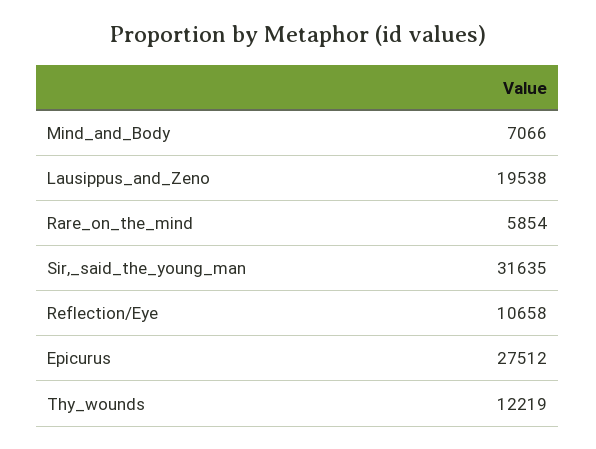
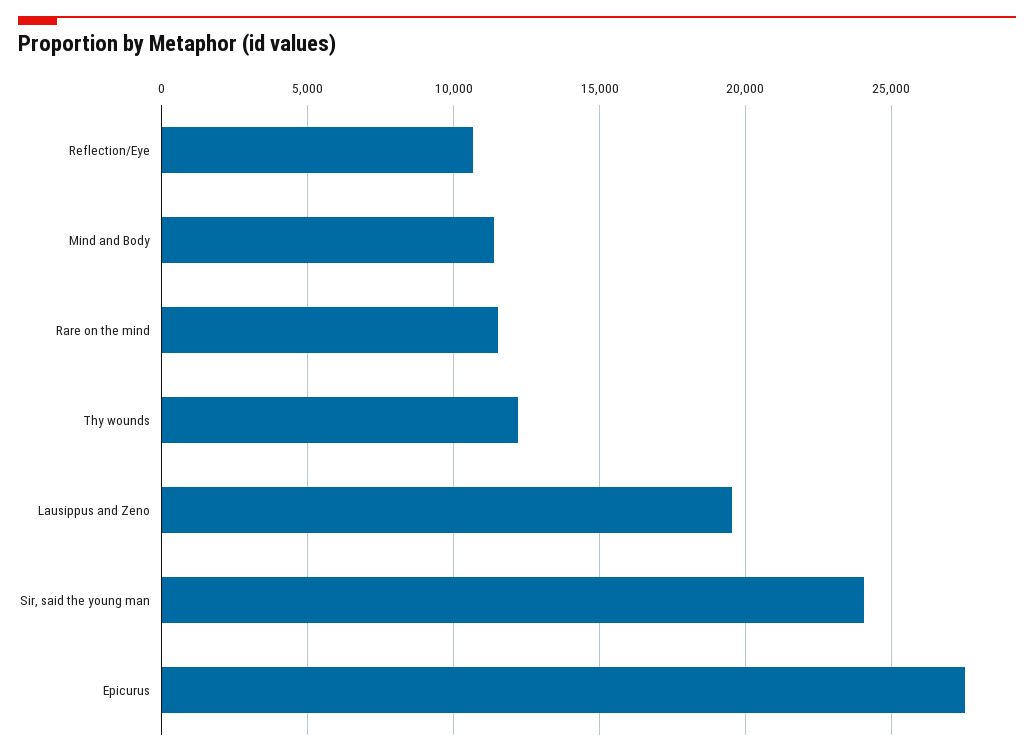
Mind_and_Body: 7066 -> 11500
Rare_on_the_mind: 5854 -> 11500
Sir,_said_the_young_man: 31635 -> 24000

